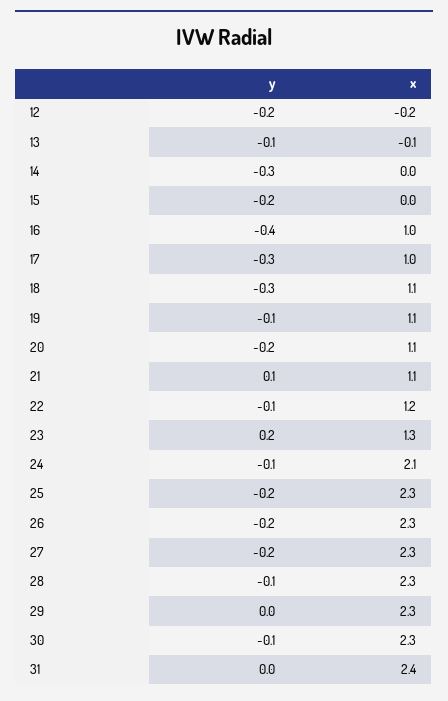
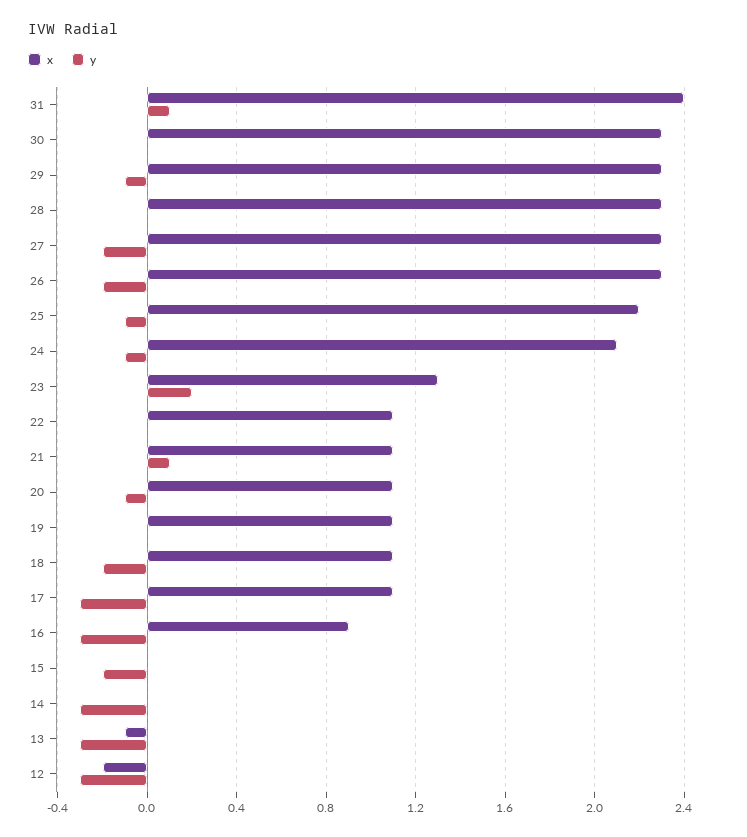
y, 12: -0.2 -> -0.3
y, 13: -0.1 -> -0.3
y, 16: -0.4 -> -0.3
x, 16: 1 -> 0.9
x, 17: 1 -> 1.1
y, 18: -0.3 -> -0.2
y, 19: -0.1 -> 0
y, 20: -0.2 -> -0.1
y, 22: -0.1 -> 0
x, 22: 1.2 -> 1.1
y, 25: -0.2 -> -0.1
x, 25: 2.3 -> 2.2
y, 28: -0.1 -> 0
y, 29: 0 -> -0.1
y, 30: -0.1 -> 0
y, 31: 0 -> 0.1

